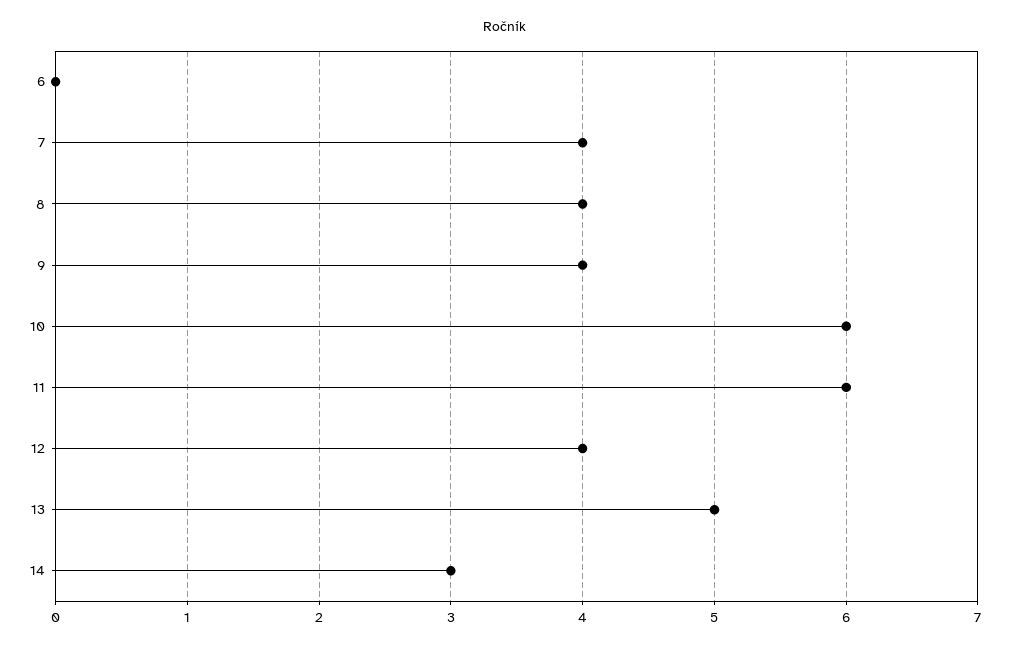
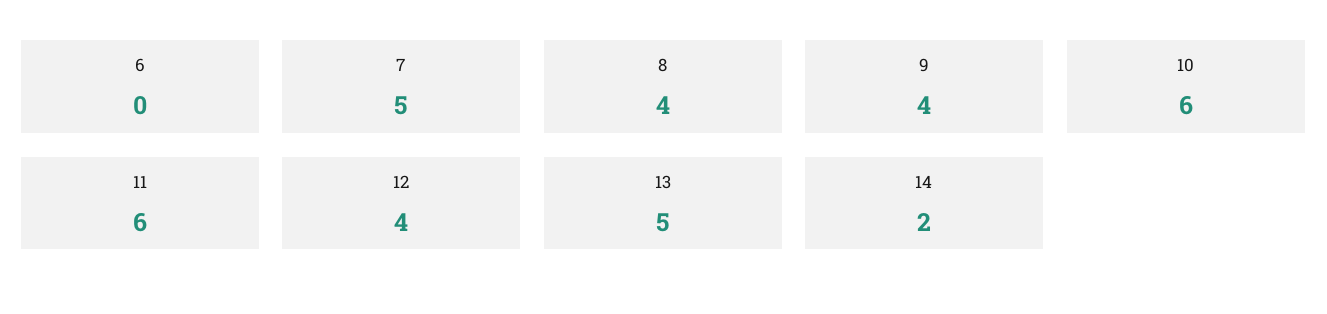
7: 4 -> 5
14: 3 -> 2

